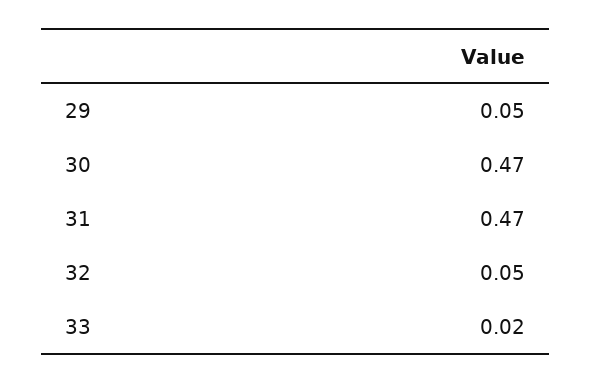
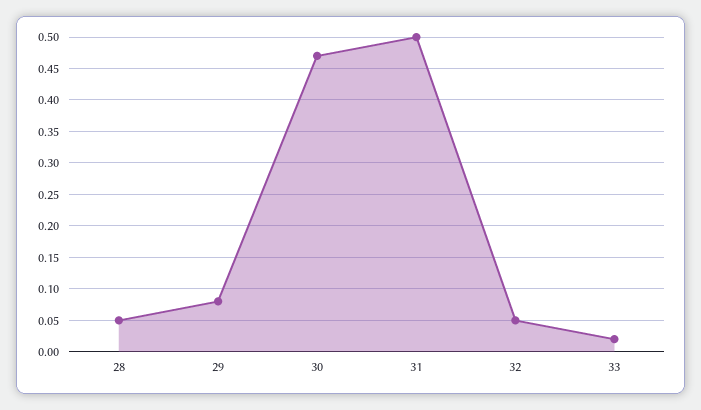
29: 0.05 -> 0.08
31: 0.47 -> 0.5
28: none -> 0.05

